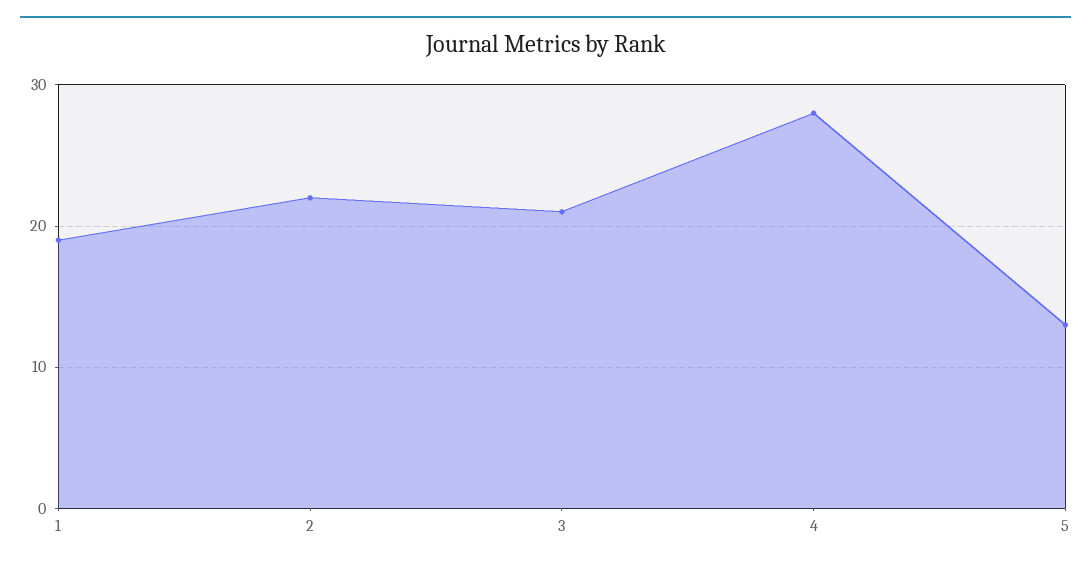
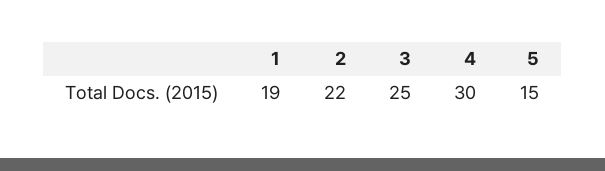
3: 21 -> 25
4: 28 -> 30
5: 13 -> 15

